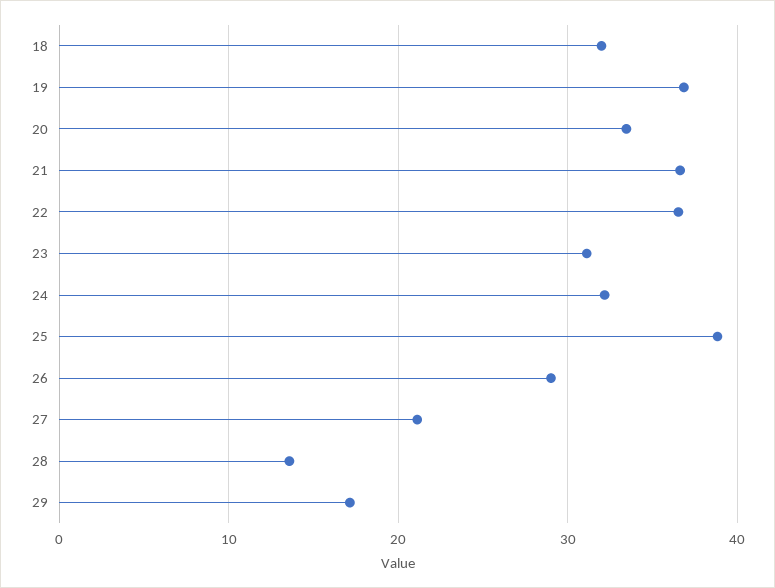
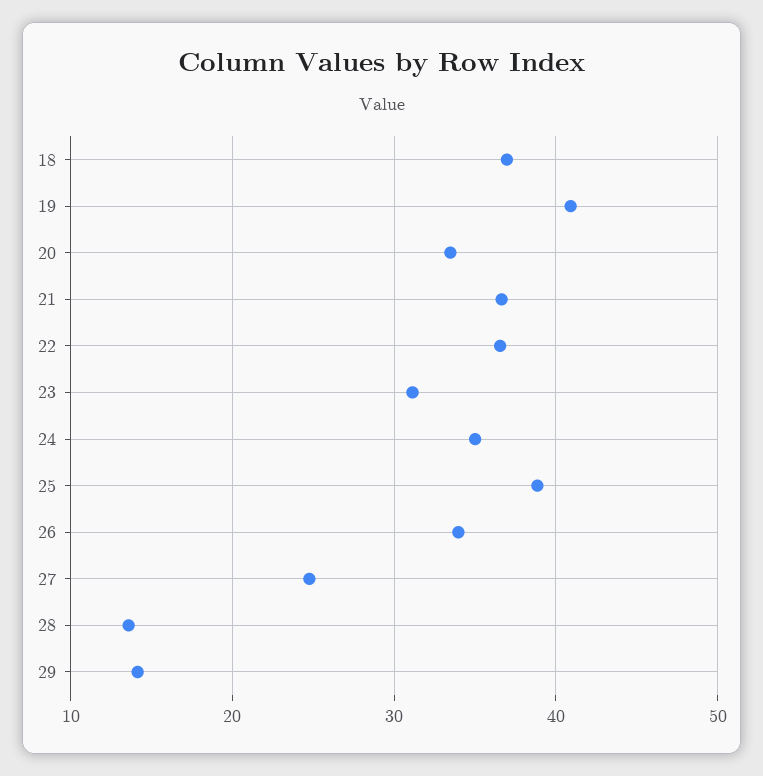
18: 32 -> 37
19: 37 -> 41
24: 32 -> 35
26: 29 -> 34
27: 21 -> 25
29: 17 -> 14

